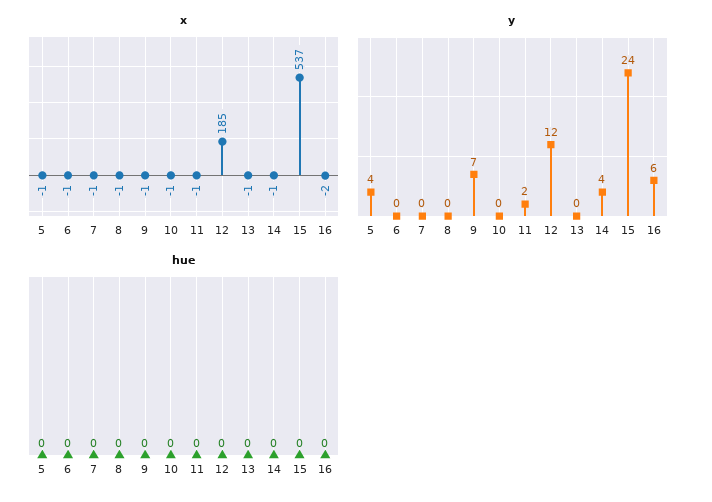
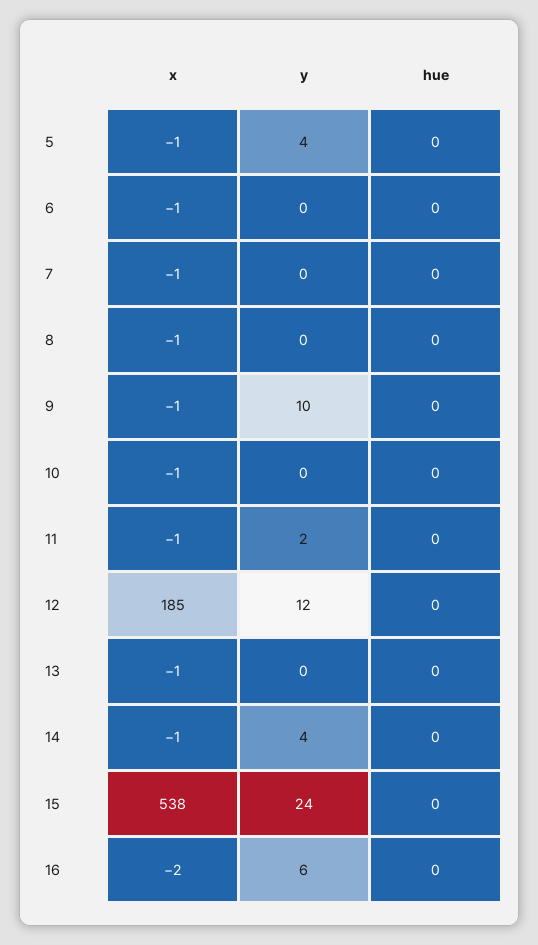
x, 15: 537 -> 538
y, 9: 7 -> 10

